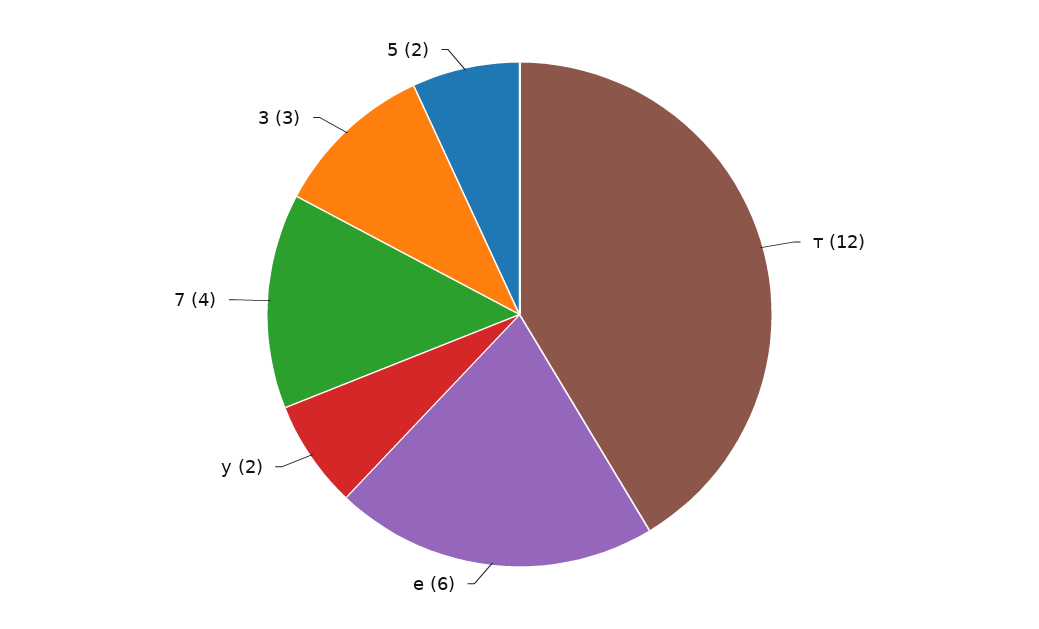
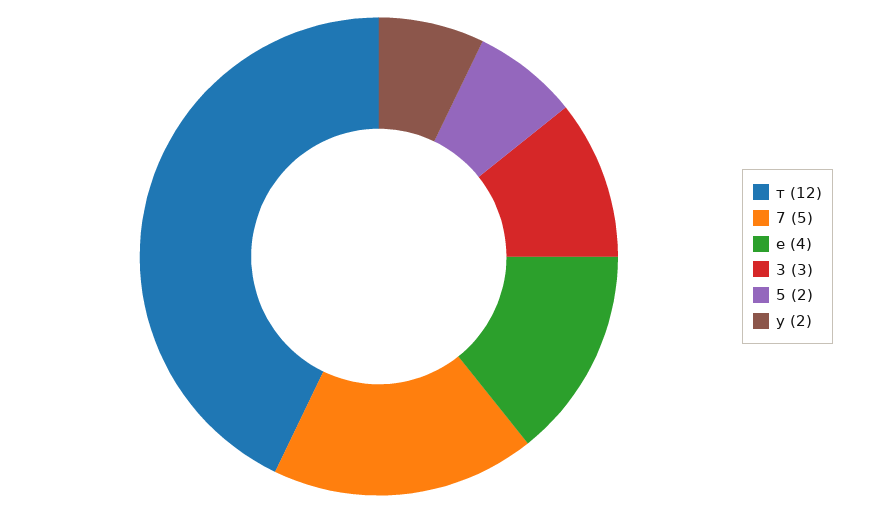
е: 6 -> 4
7: 4 -> 5

